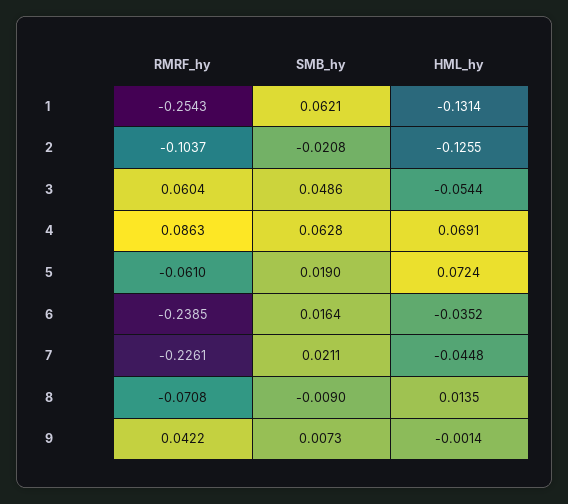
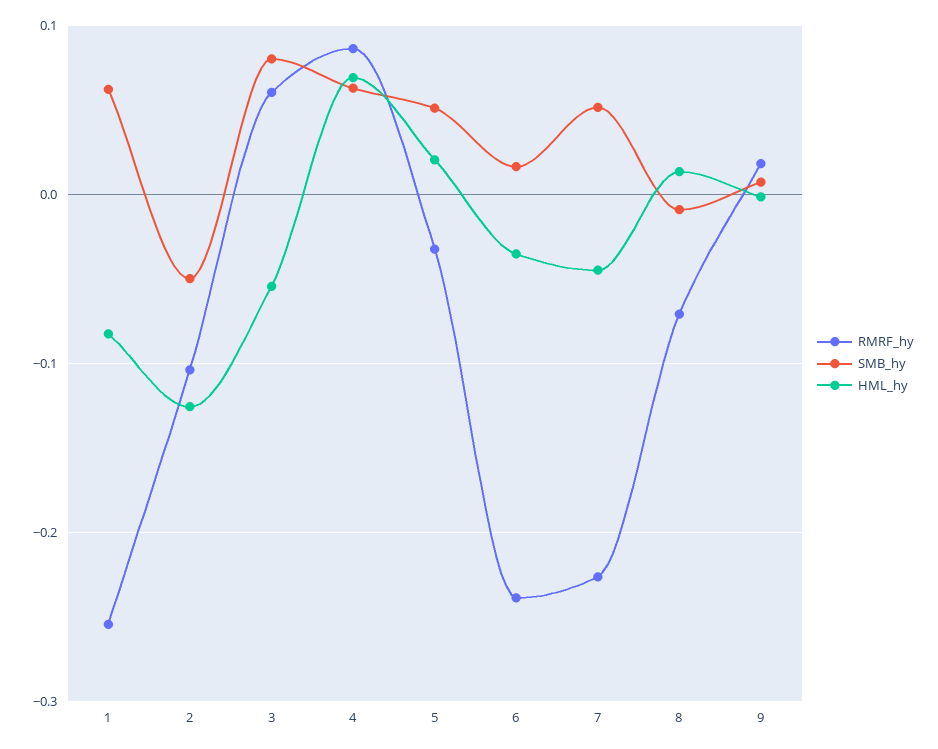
HML_hy, 1: -0.1314 -> -0.08
SMB_hy, 2: -0.0208 -> -0.05
SMB_hy, 3: 0.0486 -> 0.08
RMRF_hy, 5: -0.061 -> -0.03
SMB_hy, 5: 0.019 -> 0.05
HML_hy, 5: 0.0724 -> 0.02
SMB_hy, 7: 0.0211 -> 0.05
RMRF_hy, 9: 0.0422 -> 0.02

